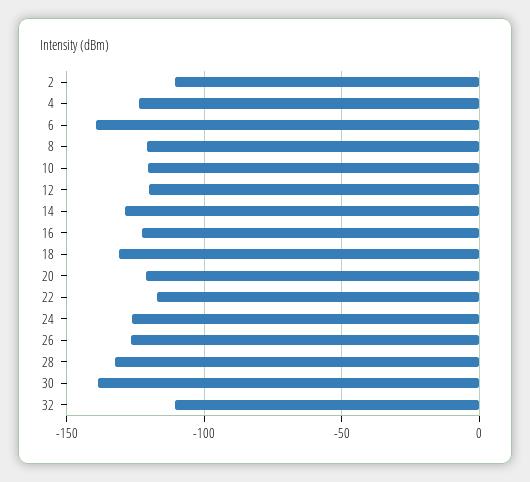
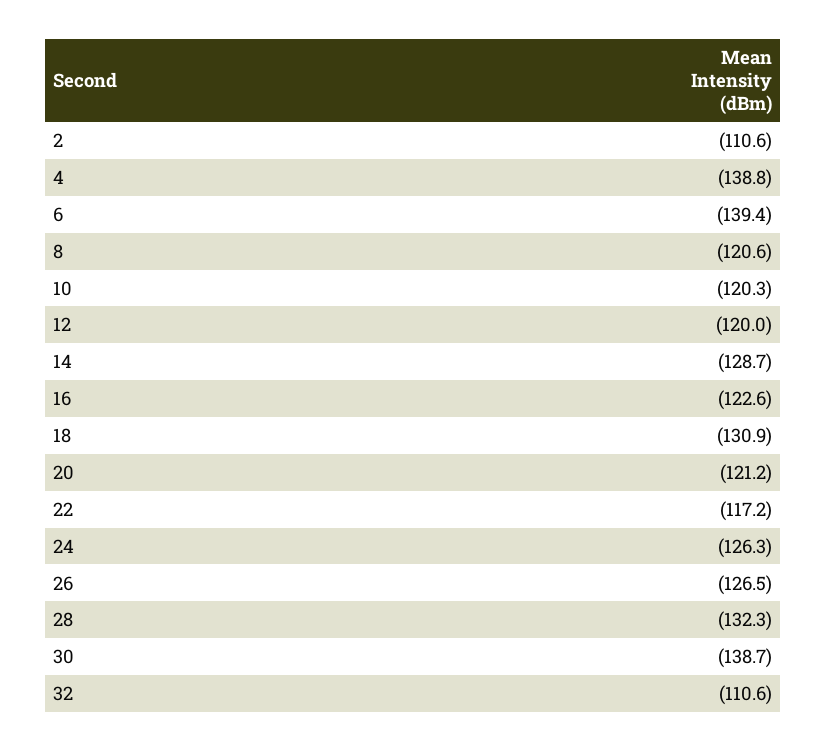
4: -125 -> -138.8

